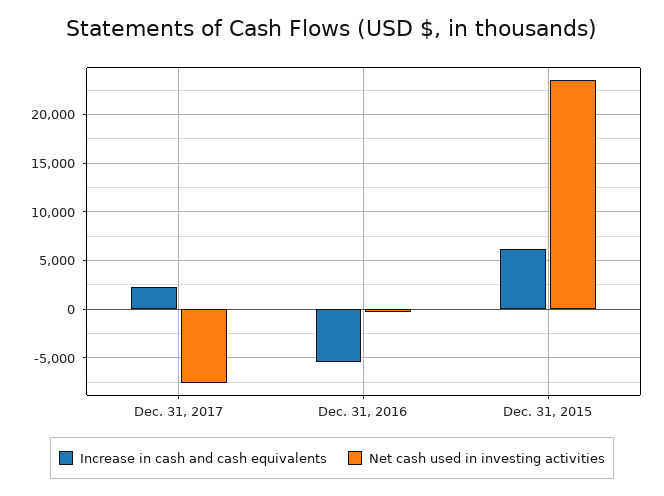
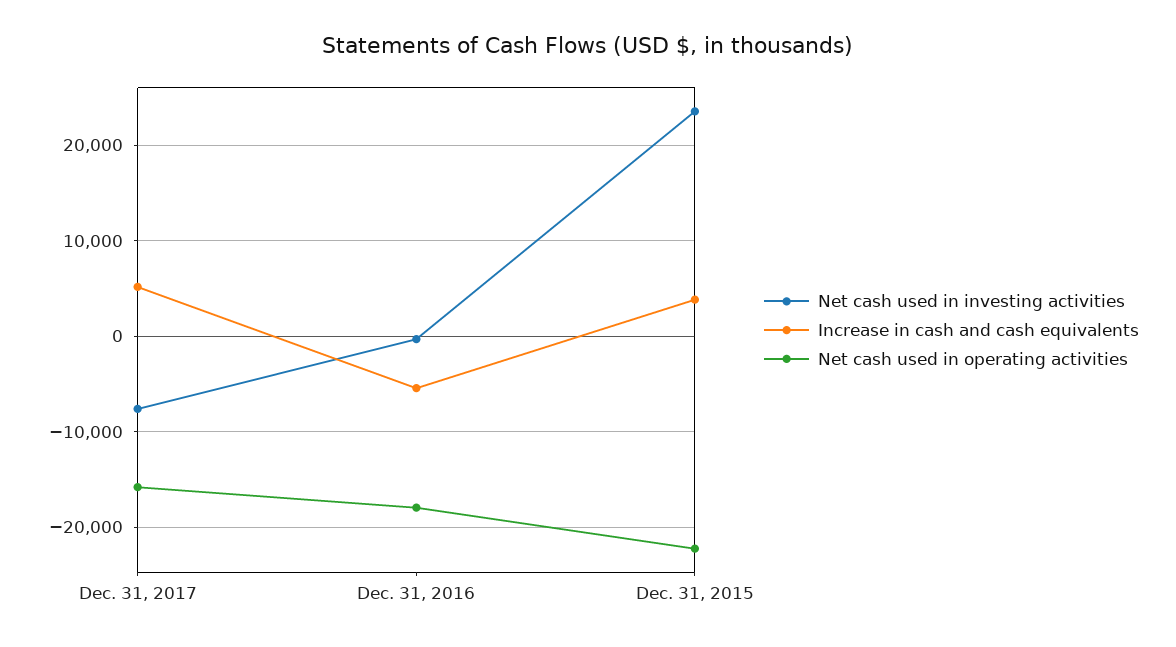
Increase in cash and cash equivalents, Dec. 31, 2017: 2000 -> 5000
Increase in cash and cash equivalents, Dec. 31, 2015: 6000 -> 4000
Net cash used in operating activities, Dec. 31, 2017: none -> -16000
Net cash used in operating activities, Dec. 31, 2016: none -> -18000
Net cash used in operating activities, Dec. 31, 2015: none -> -22000

